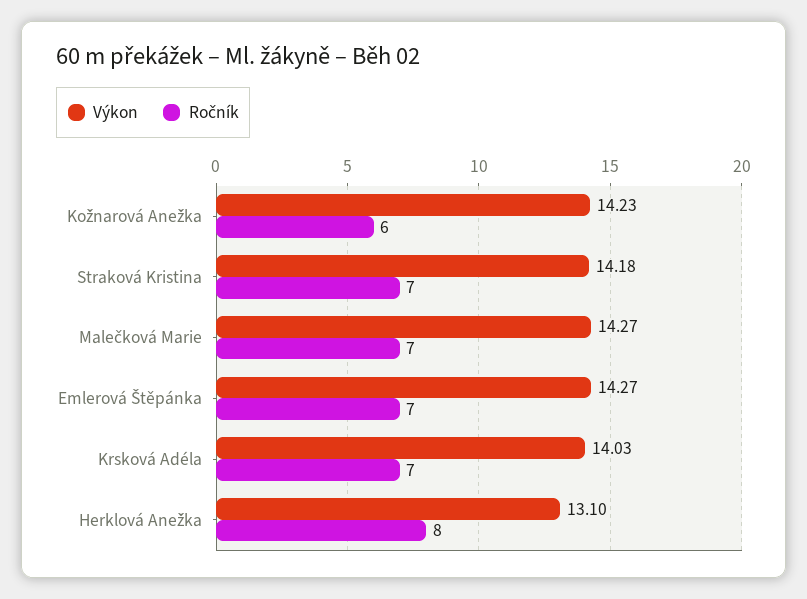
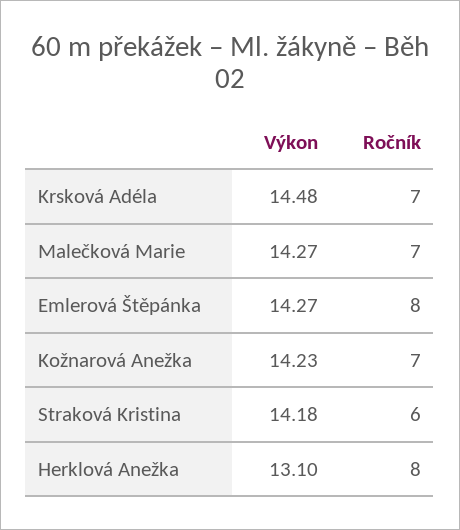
Ročník, Kožnarová Anežka: 6 -> 7
Ročník, Straková Kristina: 7 -> 6
Ročník, Emlerová Štěpánka: 7 -> 8
Výkon, Krsková Adéla: 14.03 -> 14.48

